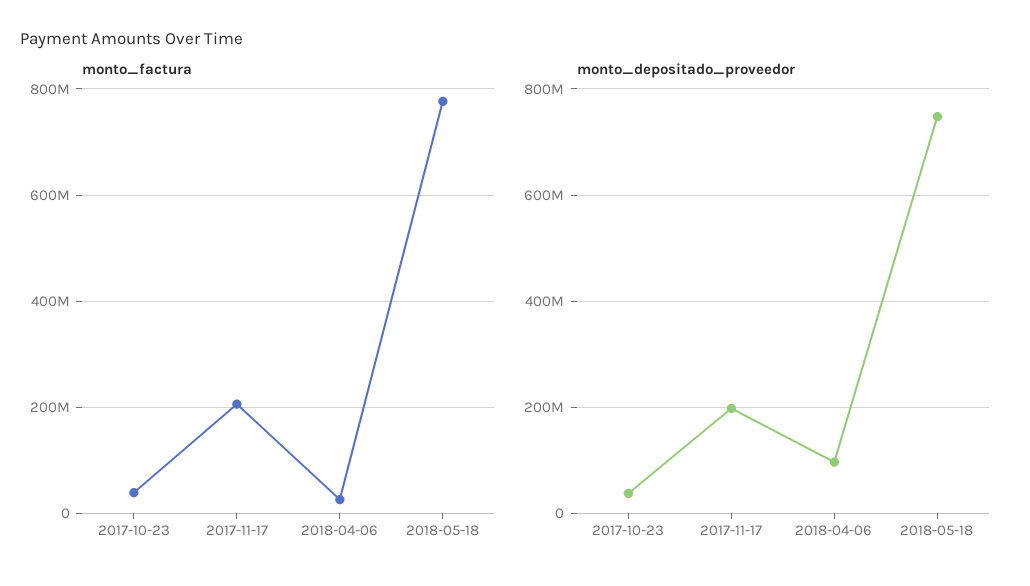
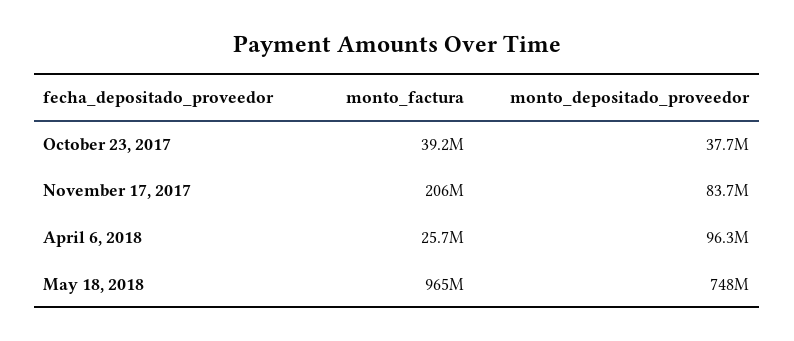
monto_factura, 2018-05-18: 780000000 -> 965000000
monto_depositado_proveedor, 2017-11-17: 200000000 -> 83700000

